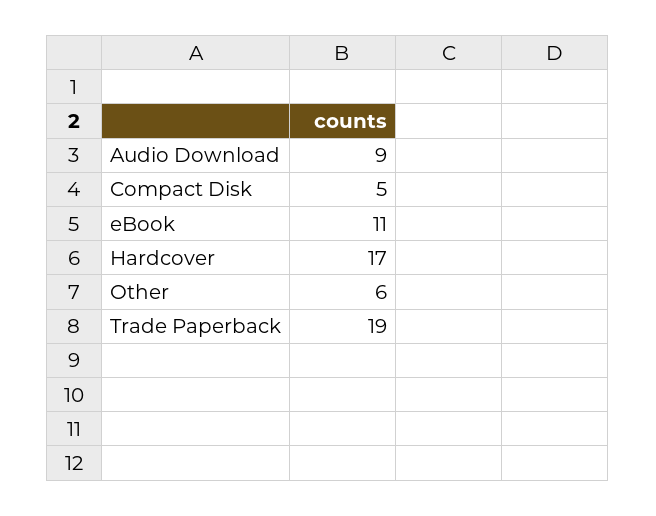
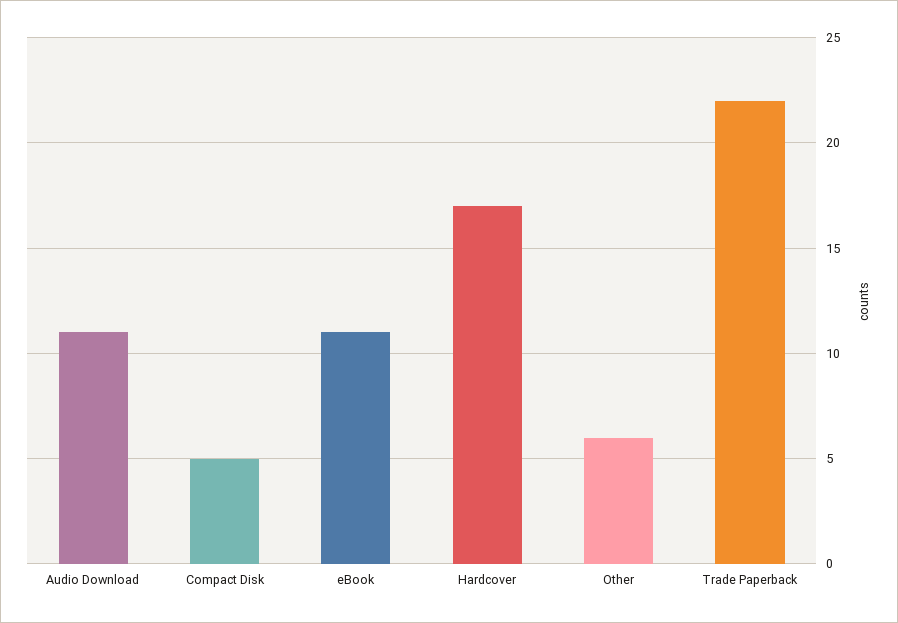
Audio Download: 9 -> 11
Trade Paperback: 19 -> 22

